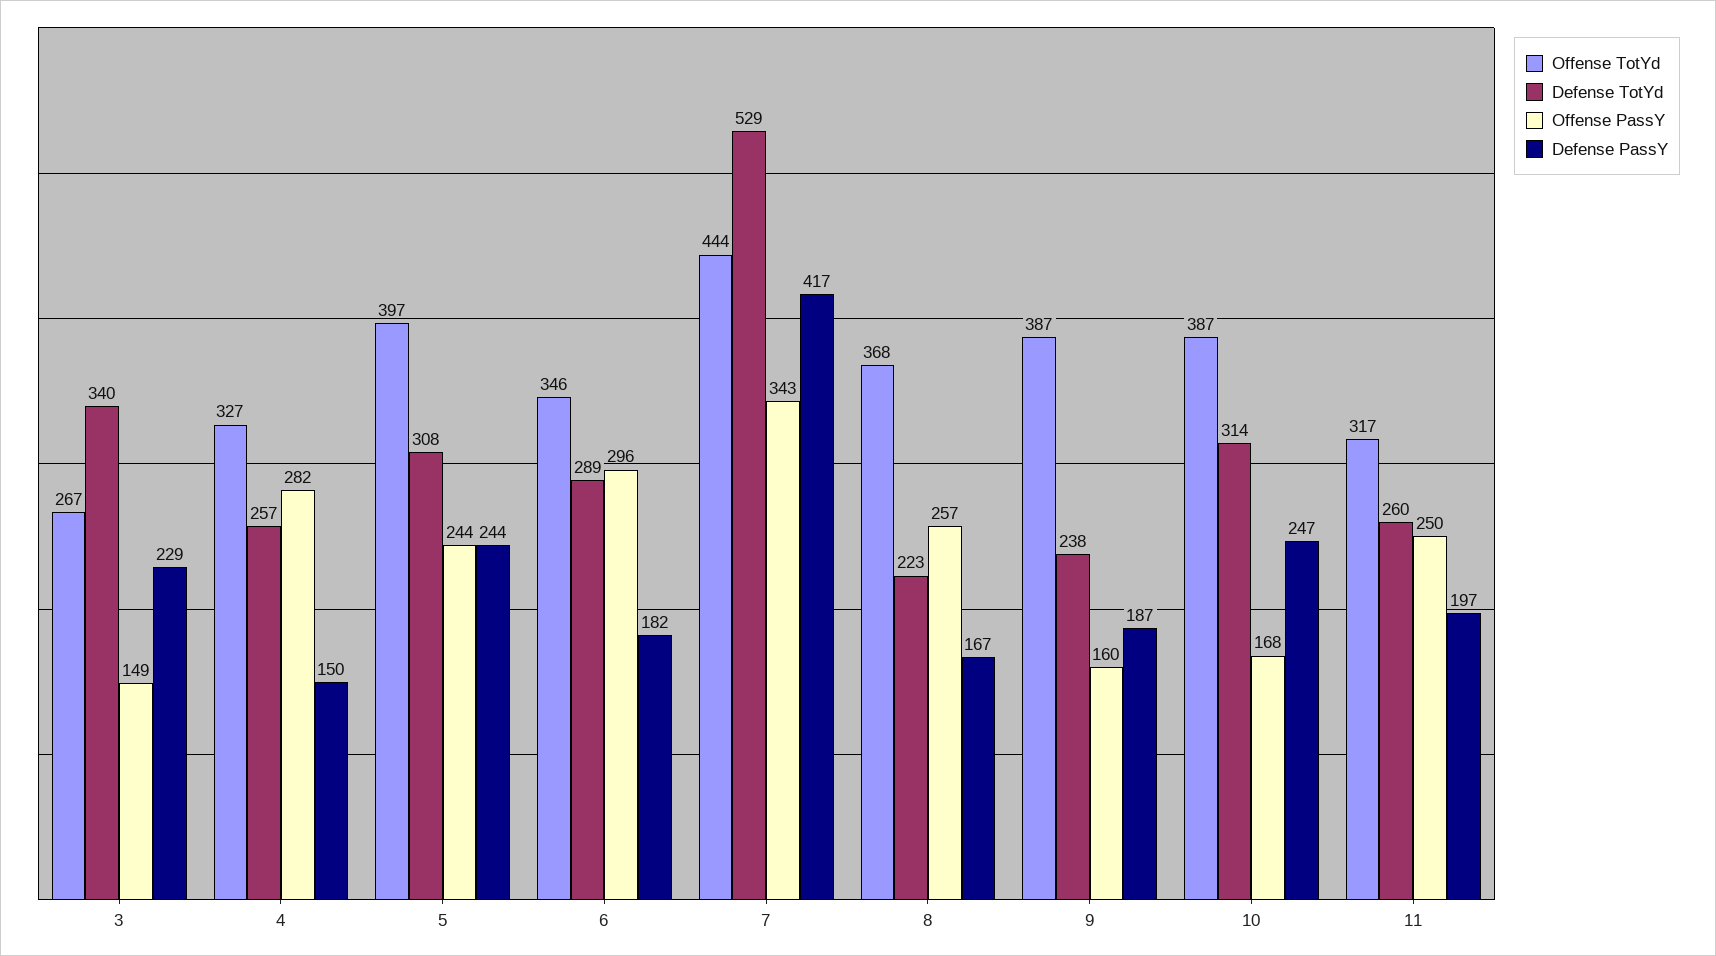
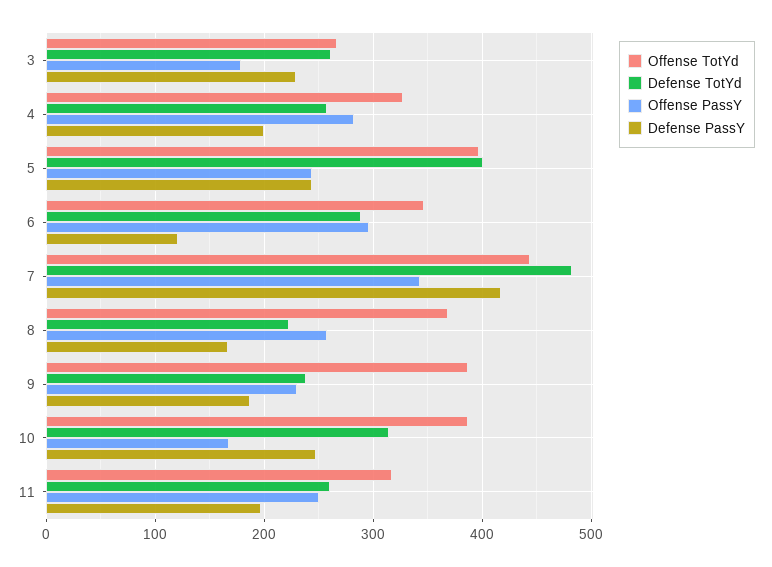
Defense TotYd, 3: 340 -> 260
Offense PassY, 3: 149 -> 180
Defense PassY, 4: 150 -> 200
Defense TotYd, 5: 308 -> 400
Defense PassY, 6: 182 -> 120
Defense TotYd, 7: 529 -> 480
Offense PassY, 9: 160 -> 230

